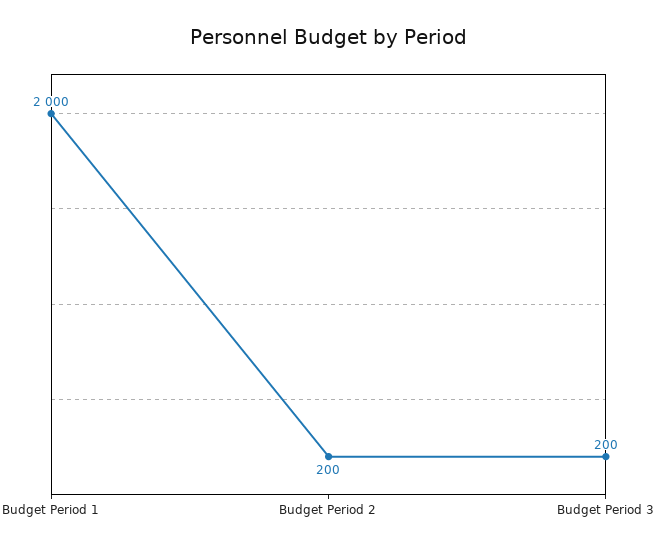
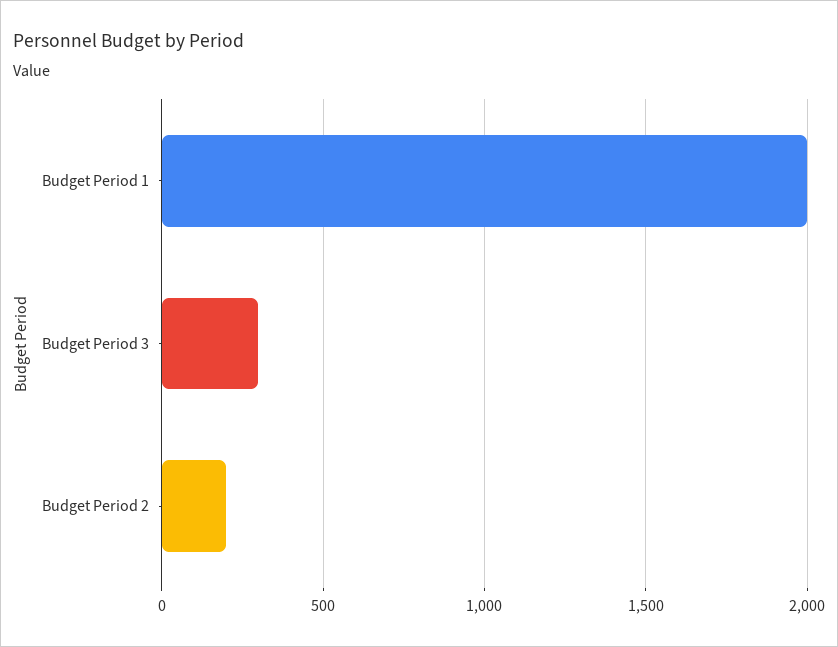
Budget Period 3: 200 -> 300

